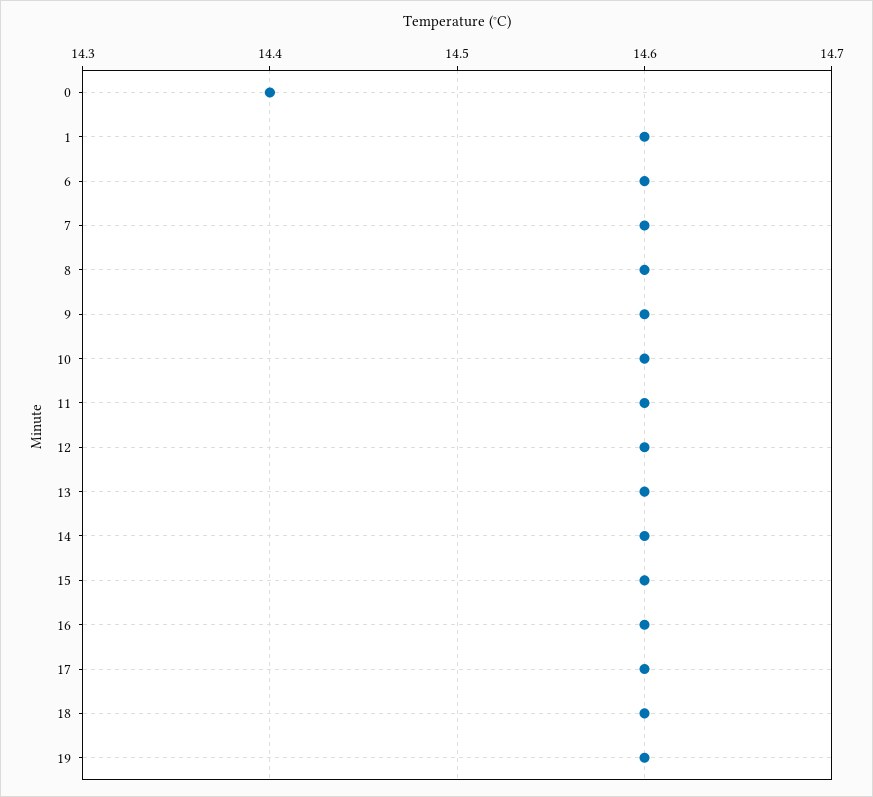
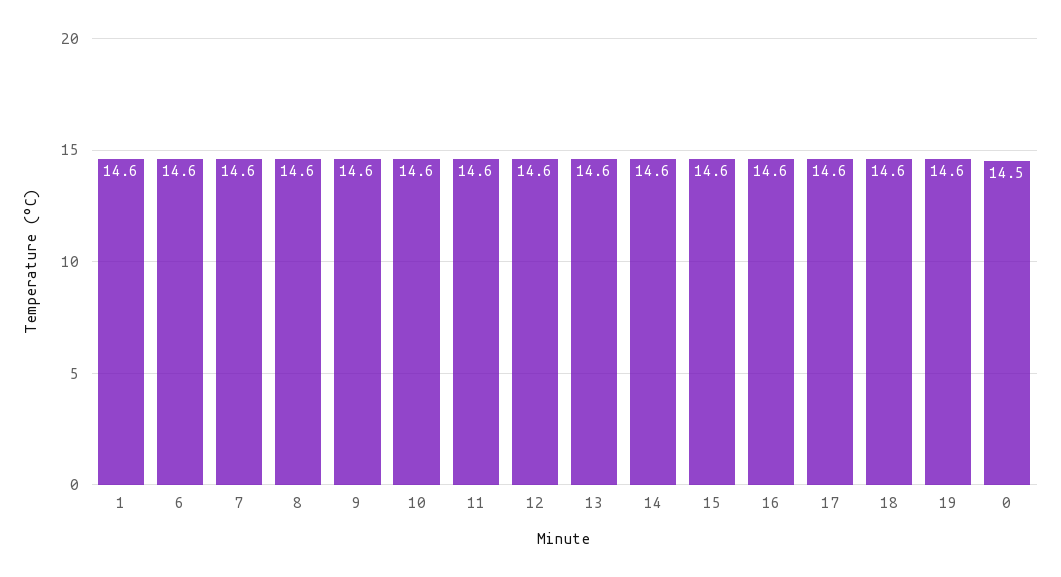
0: 14.4 -> 14.5

